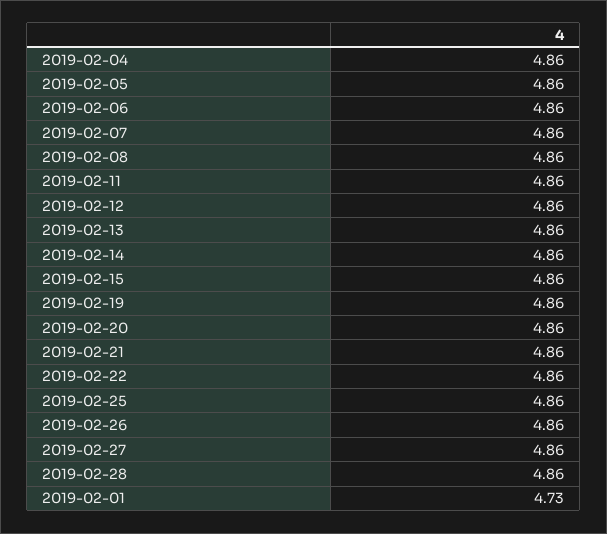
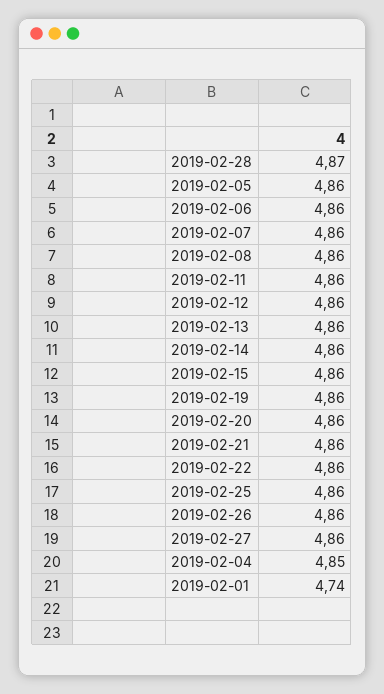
2019-02-04: 4.86 -> 4.85
2019-02-28: 4.86 -> 4.87
2019-02-01: 4.73 -> 4.74

